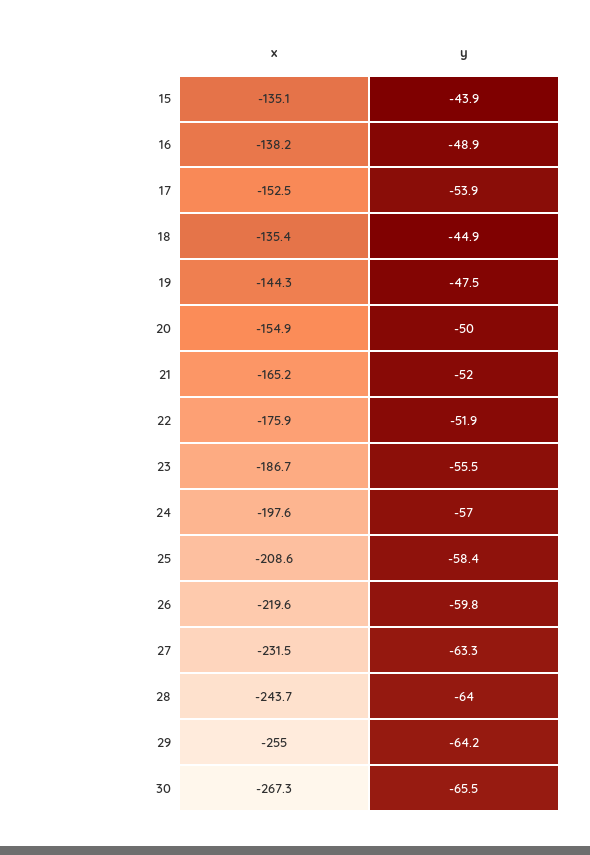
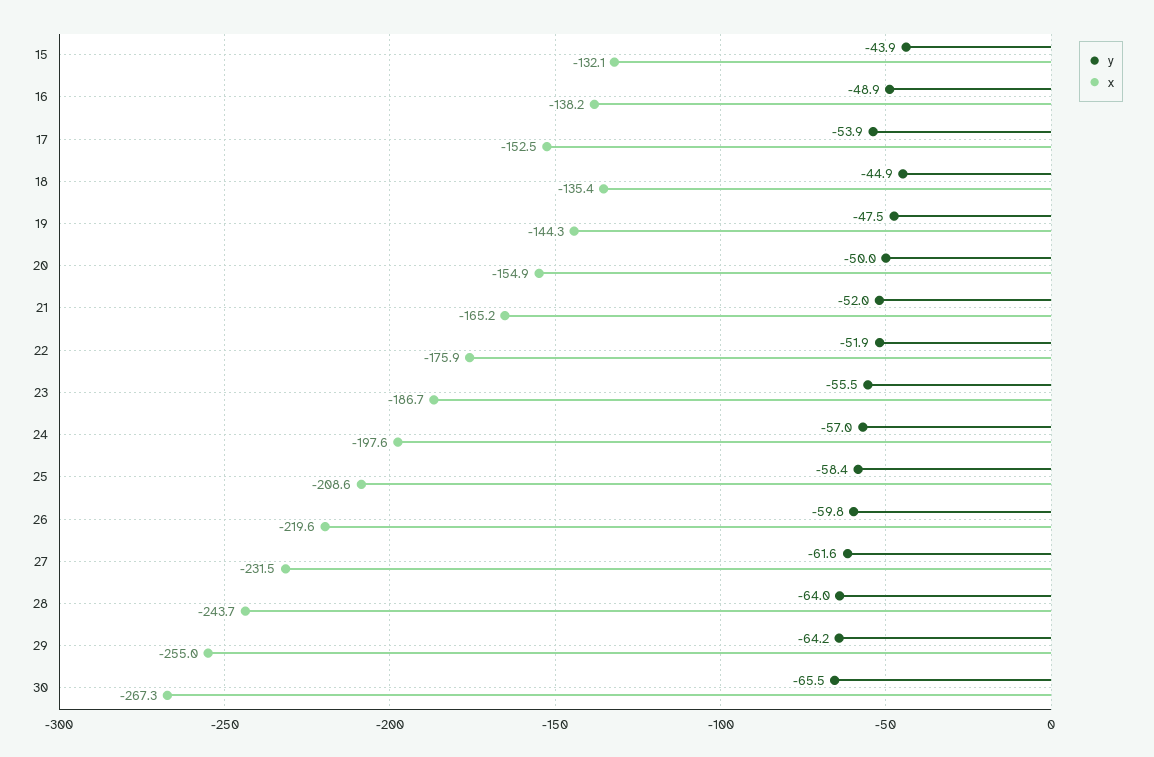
x, 15: -135.1 -> -132.1
y, 27: -63.3 -> -61.6

